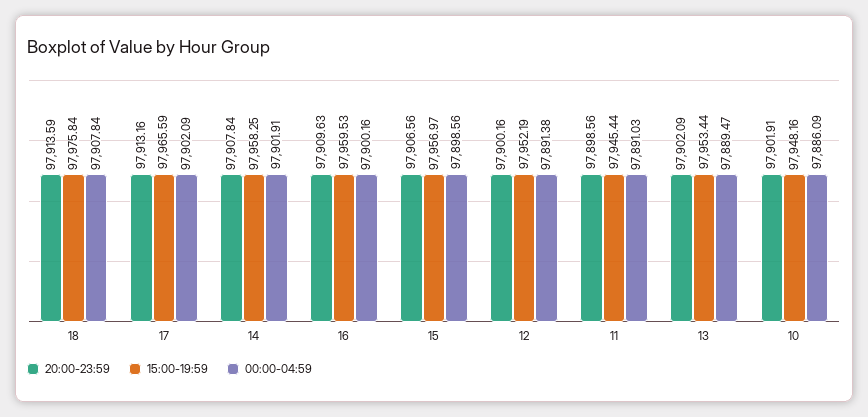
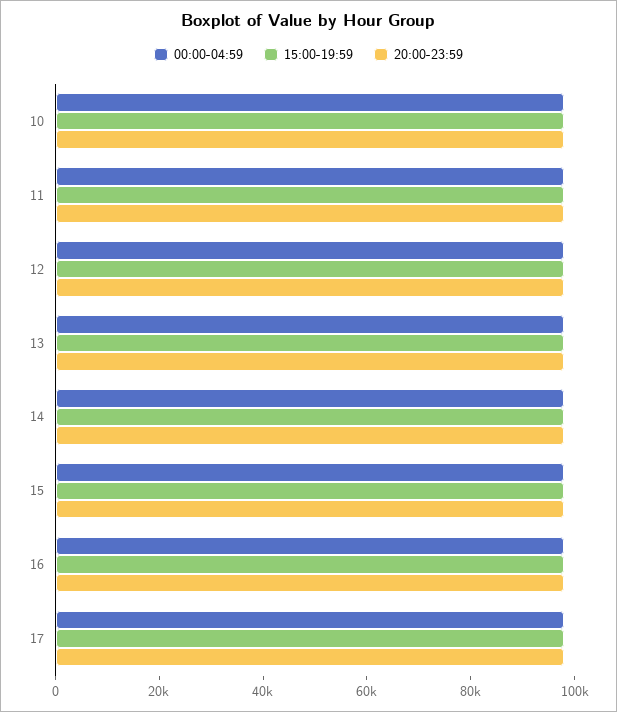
20:00-23:59, 18: 97913.59 -> none
15:00-19:59, 18: 97975.84 -> none
00:00-04:59, 18: 97907.84 -> none

